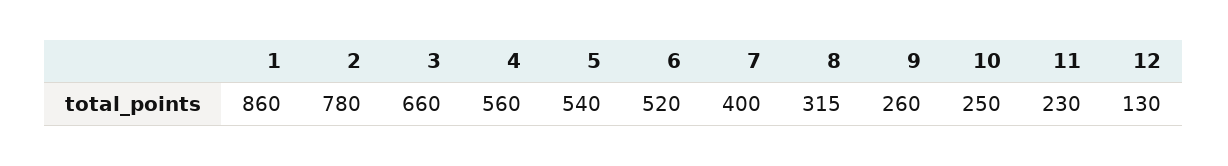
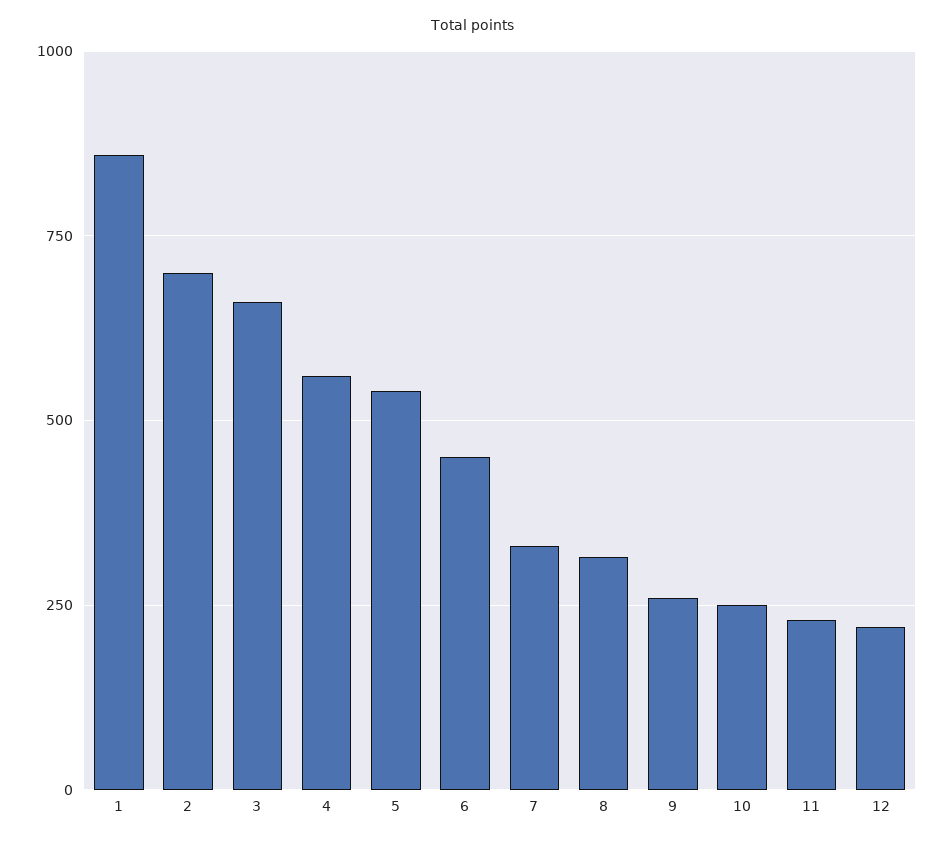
2: 780 -> 700
6: 520 -> 450
7: 400 -> 325
12: 130 -> 225

